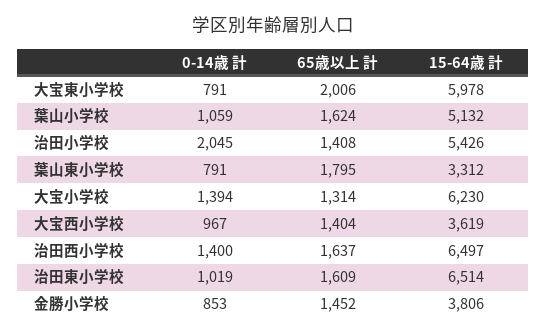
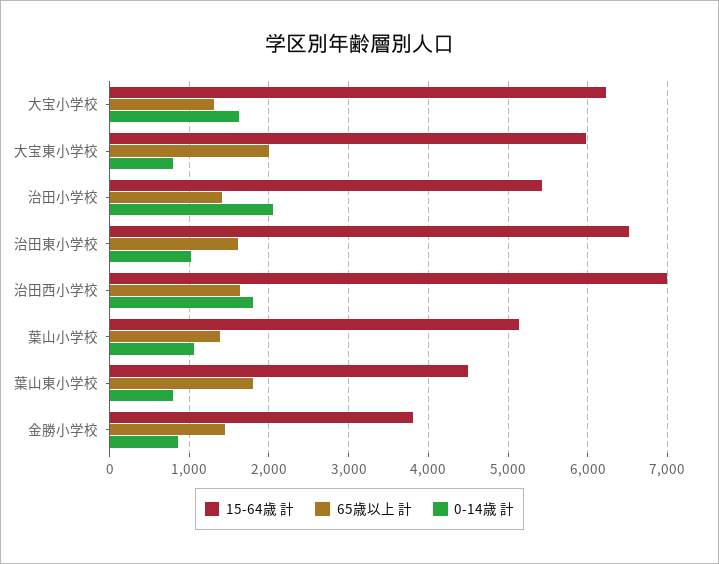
65歳以上 計, 葉山小学校: 1624 -> 1400
15-64歳 計, 葉山東小学校: 3312 -> 4500
0-14歳 計, 大宝小学校: 1394 -> 1600
0-14歳 計, 大宝西小学校: 967 -> none
65歳以上 計, 大宝西小学校: 1404 -> none
15-64歳 計, 大宝西小学校: 3619 -> none
0-14歳 計, 治田西小学校: 1400 -> 1800
15-64歳 計, 治田西小学校: 6497 -> 7000

